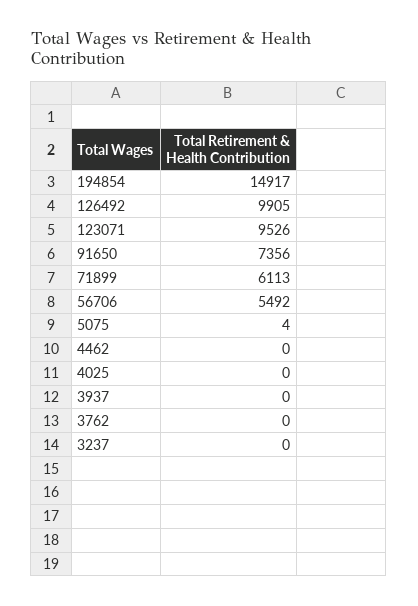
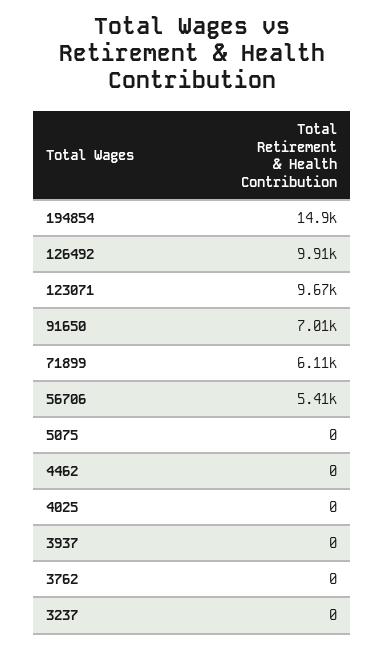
123071: 9526 -> 9670
91650: 7356 -> 7010
56706: 5492 -> 5410
5075: 4 -> 0

